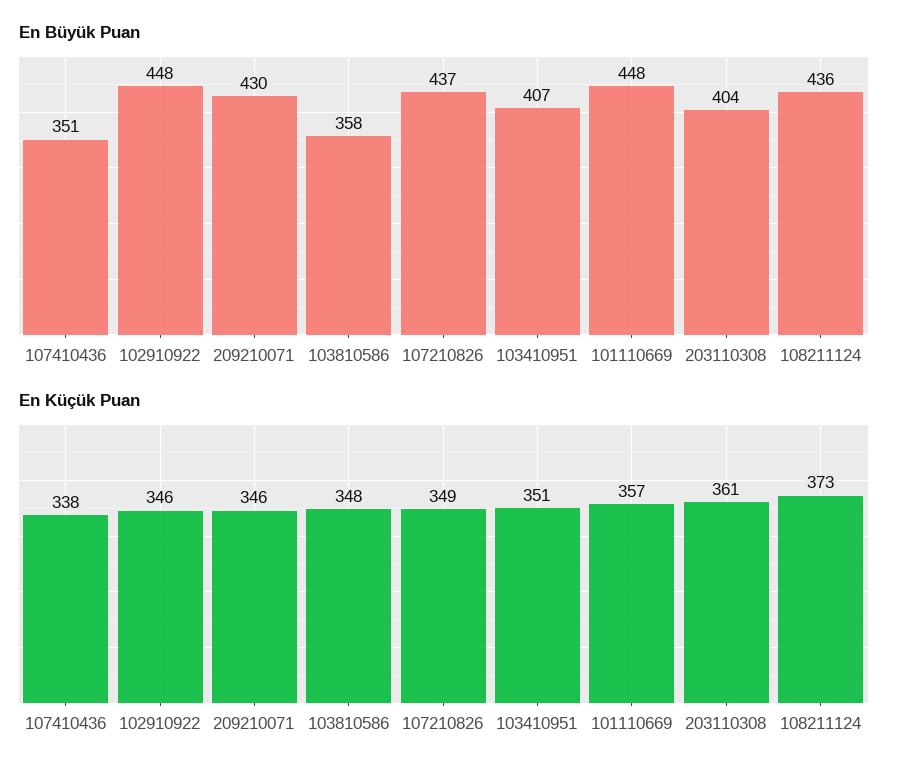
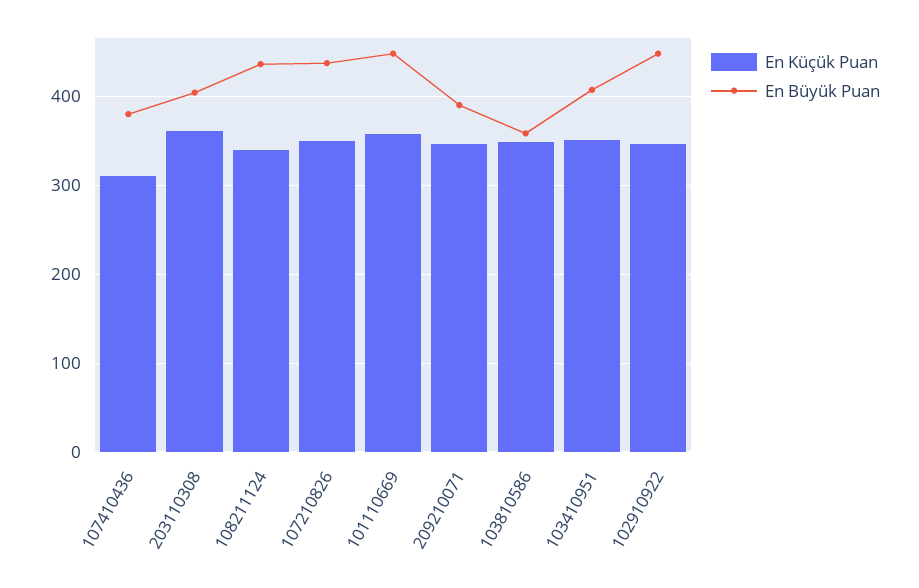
En Büyük Puan, 107410436: 351 -> 380
En Büyük Puan, 209210071: 430 -> 390
En Küçük Puan, 107410436: 338 -> 310
En Küçük Puan, 108211124: 373 -> 340

